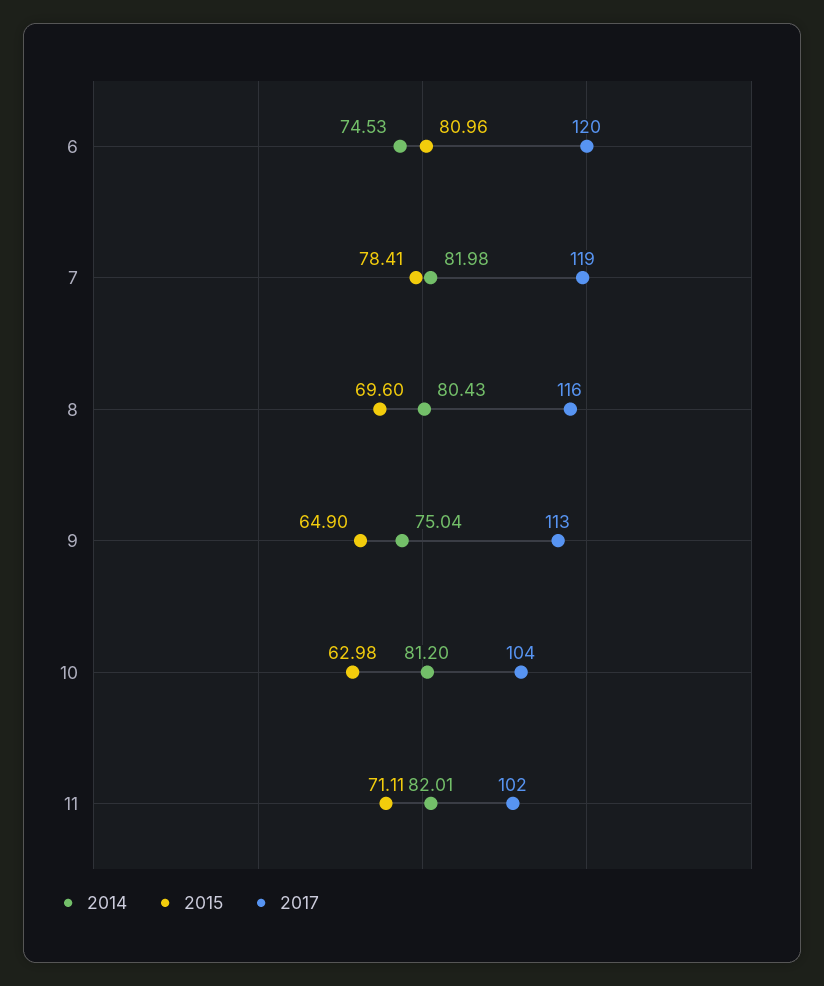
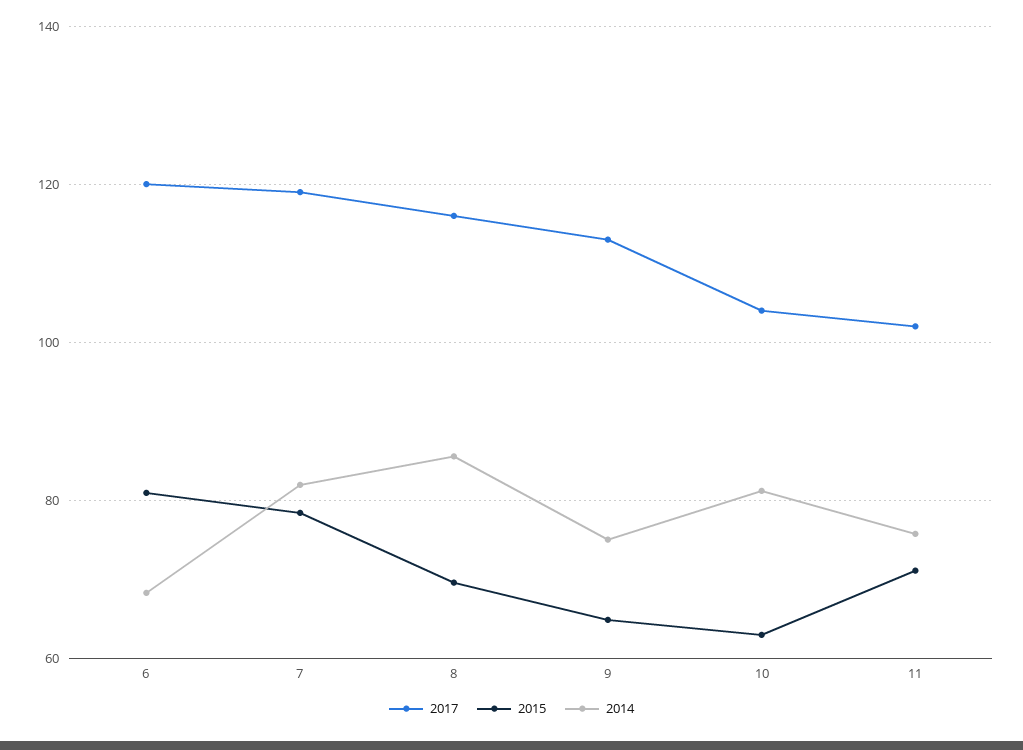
2014, 6: 74.53 -> 68
2014, 8: 80.43 -> 86
2014, 11: 82.01 -> 76

